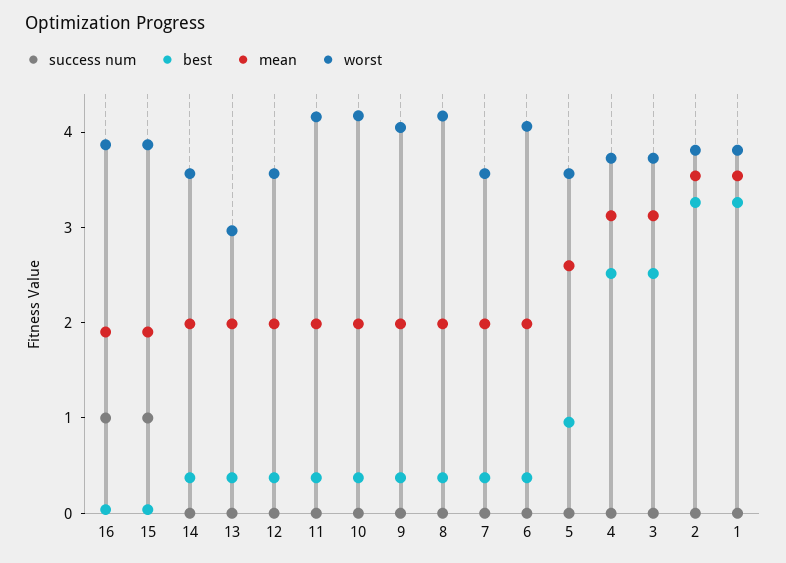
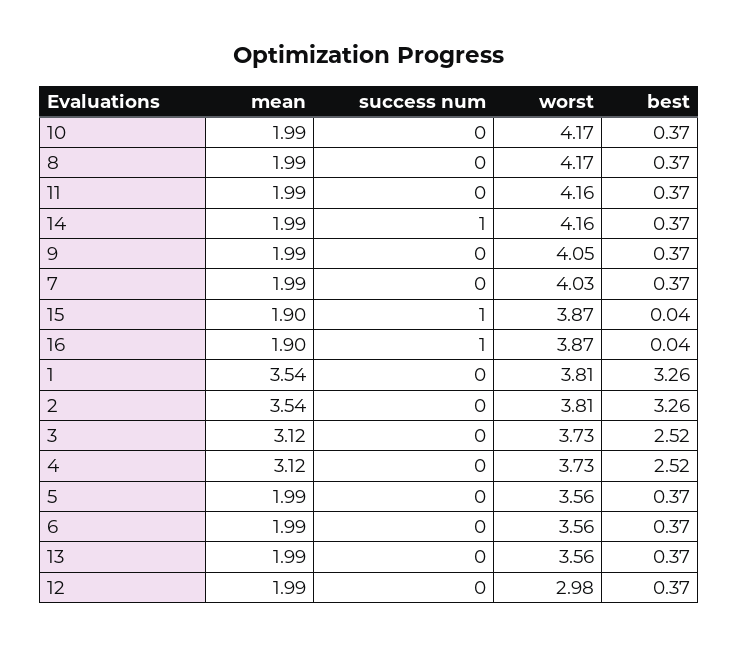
success num, 14: 0 -> 1
worst, 14: 3.6 -> 4.16
worst, 13: 3 -> 3.56
worst, 12: 3.6 -> 2.98
worst, 7: 3.6 -> 4.03
worst, 6: 4 -> 3.56
best, 5: 1 -> 0.37
mean, 5: 2.6 -> 1.99

